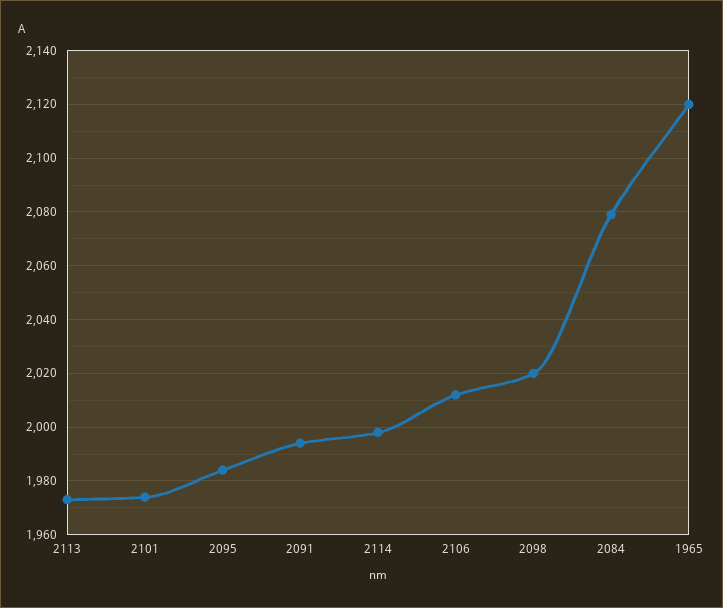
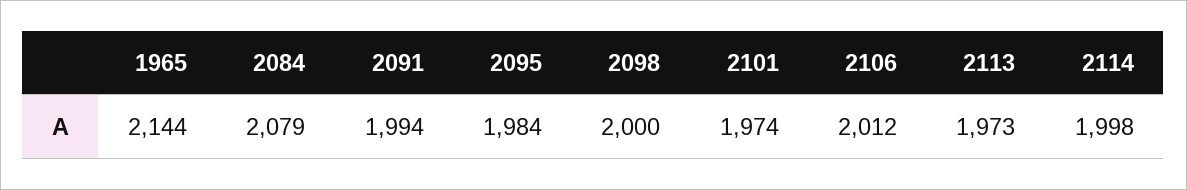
2098: 2020 -> 2000
1965: 2120 -> 2144

